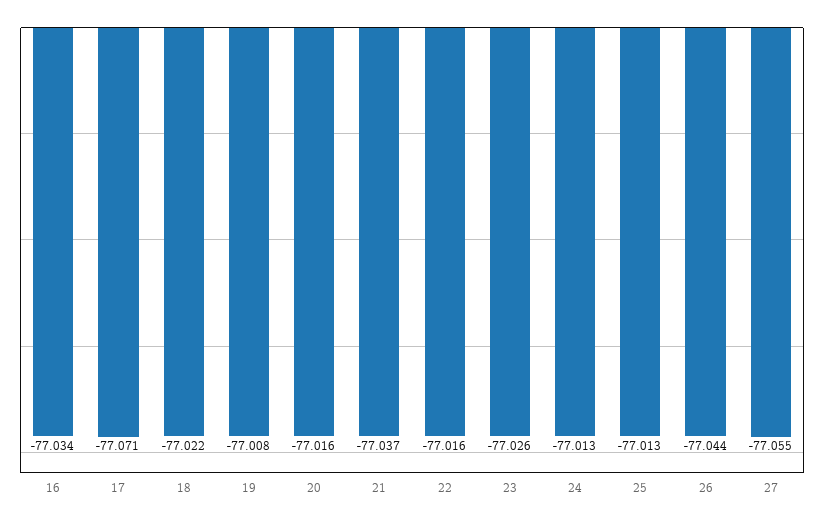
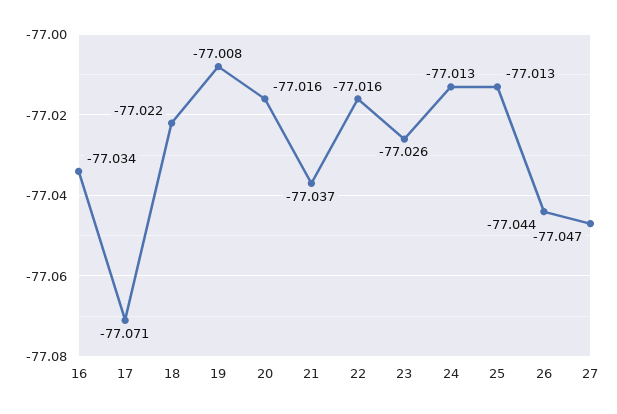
27: -77.055 -> -77.047

